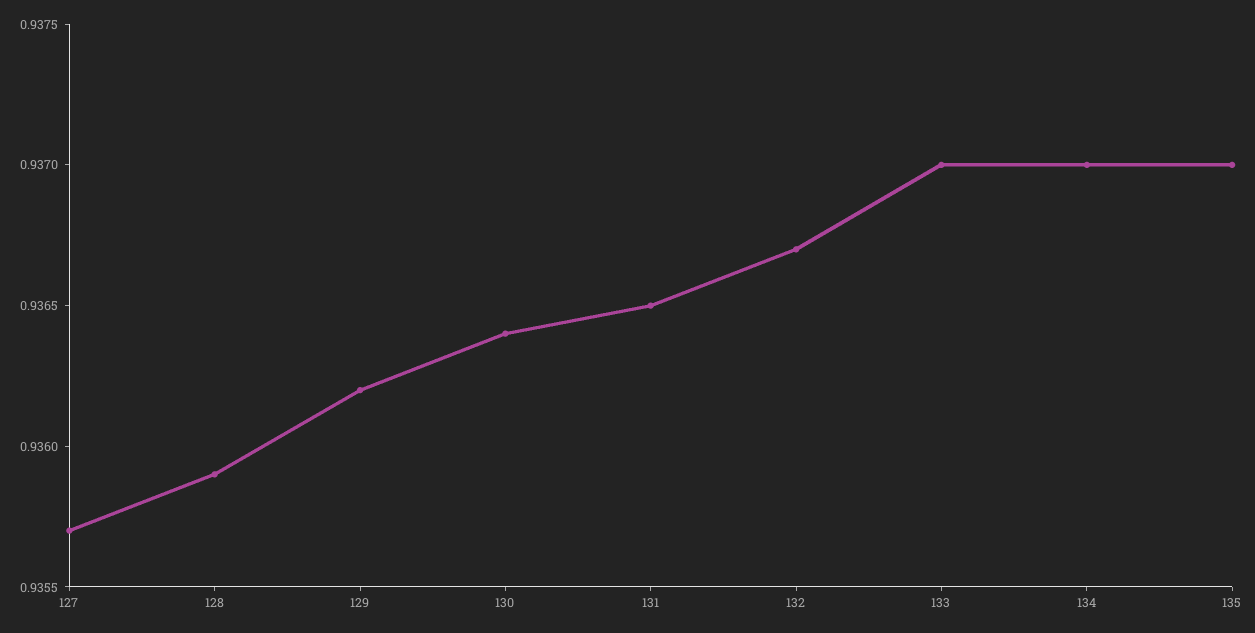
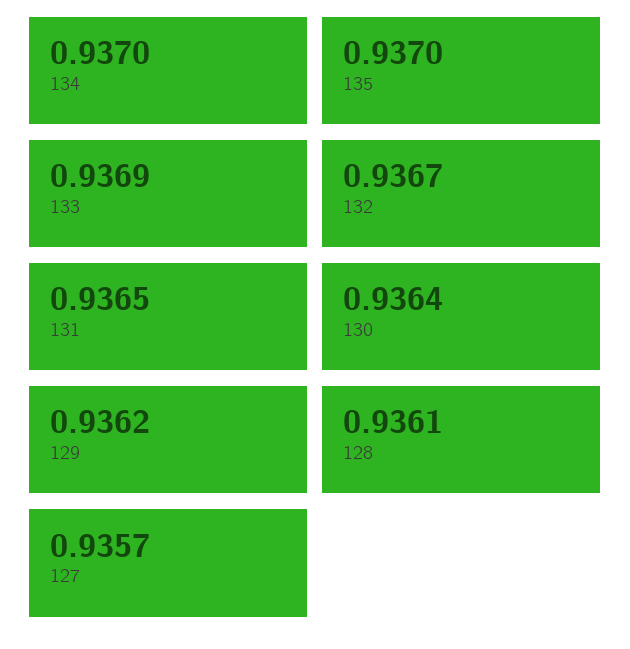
128: 0.9359 -> 0.9361
133: 0.937 -> 0.9369

